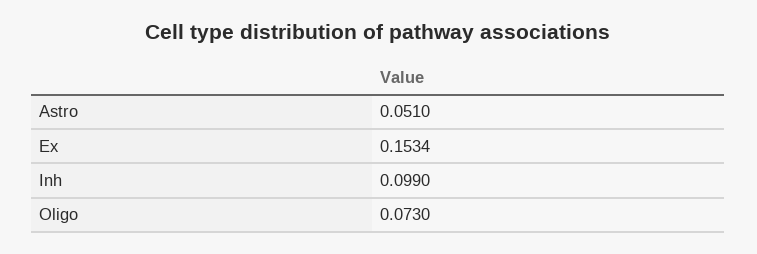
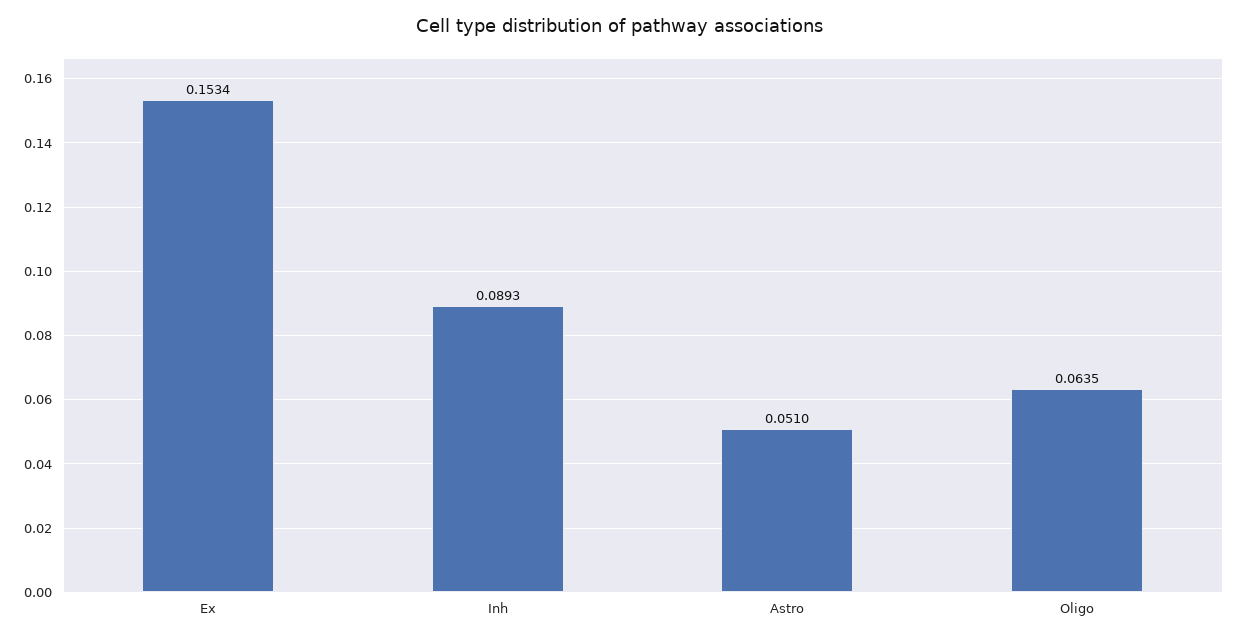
Inh: 0.099 -> 0.0893
Oligo: 0.073 -> 0.0635

